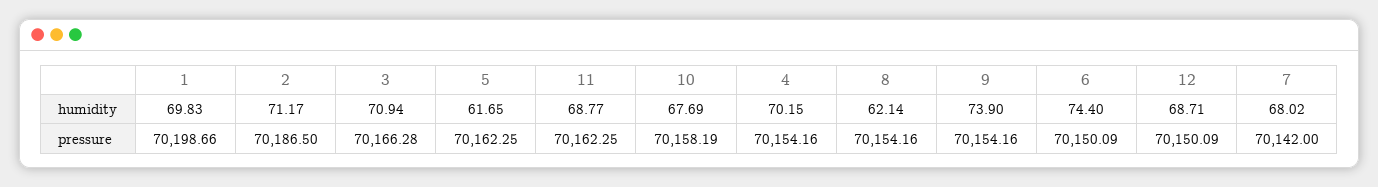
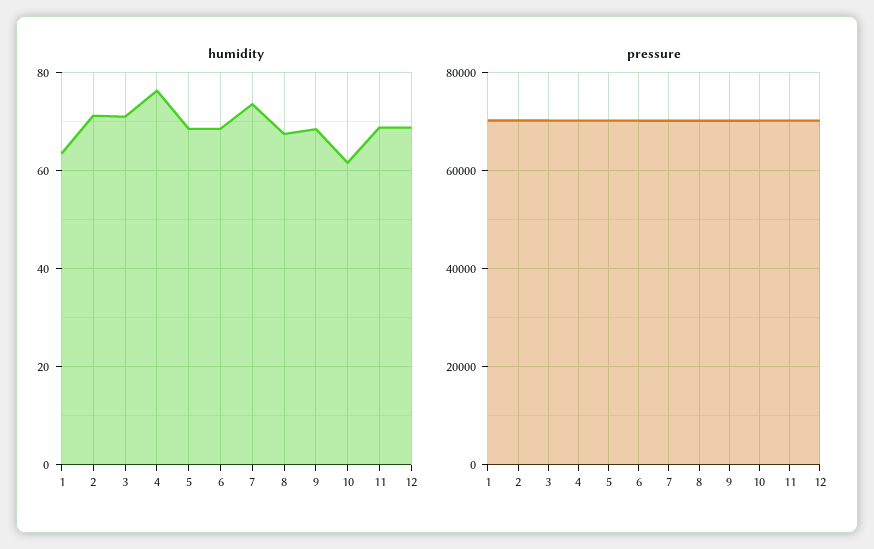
humidity, 1: 69.83 -> 64
humidity, 5: 61.65 -> 68
humidity, 10: 67.69 -> 62
humidity, 4: 70.15 -> 76
humidity, 8: 62.14 -> 68
humidity, 9: 73.9 -> 68
humidity, 6: 74.4 -> 68
humidity, 7: 68.02 -> 74

